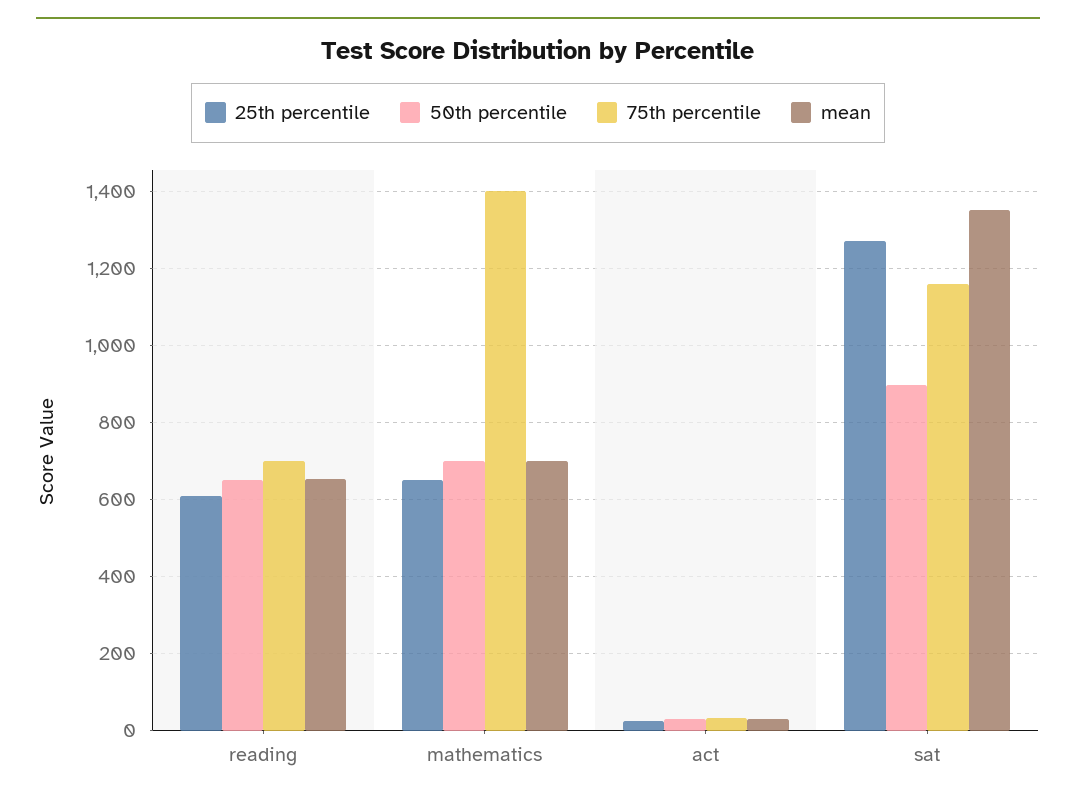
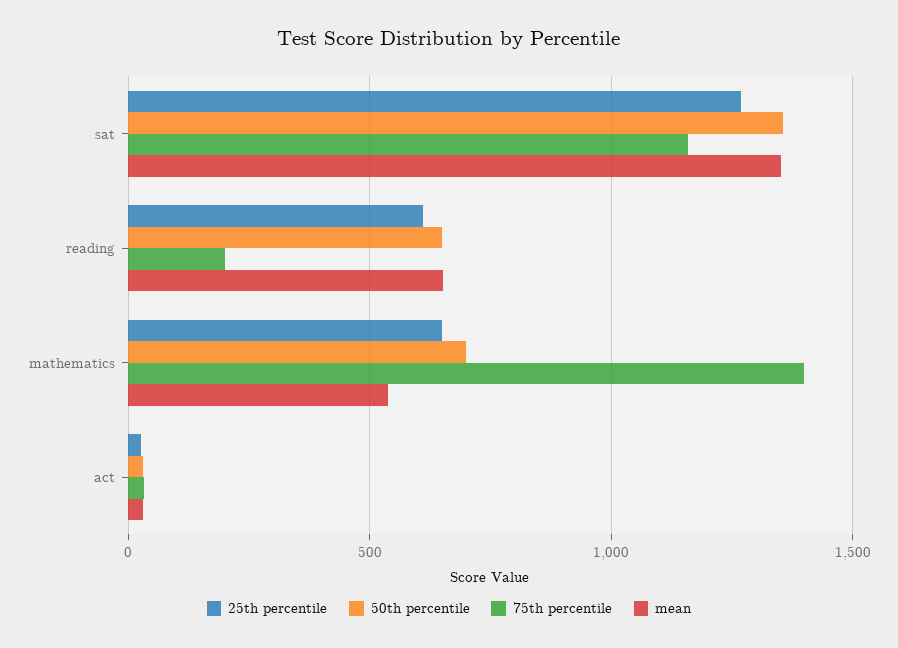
75th percentile, reading: 700 -> 200
mean, mathematics: 700 -> 550
50th percentile, sat: 900 -> 1350

